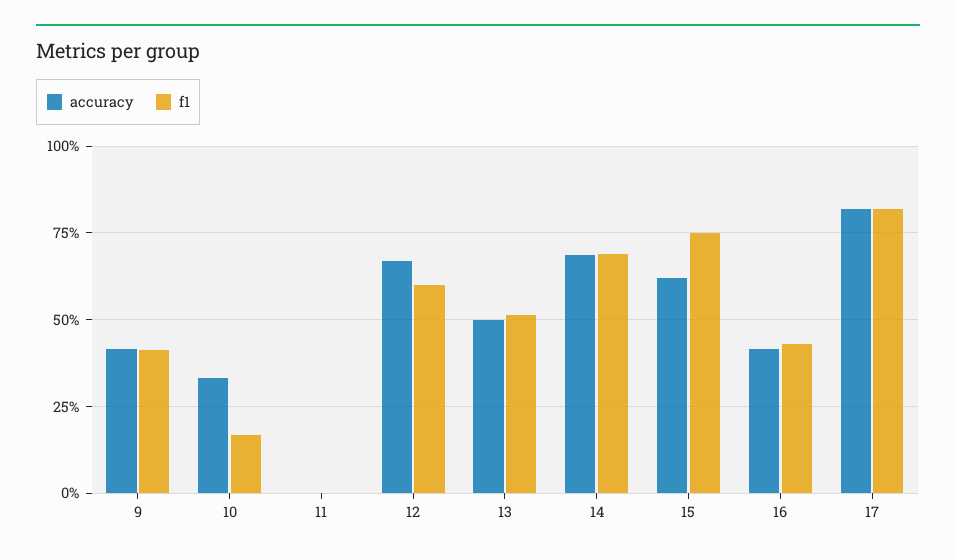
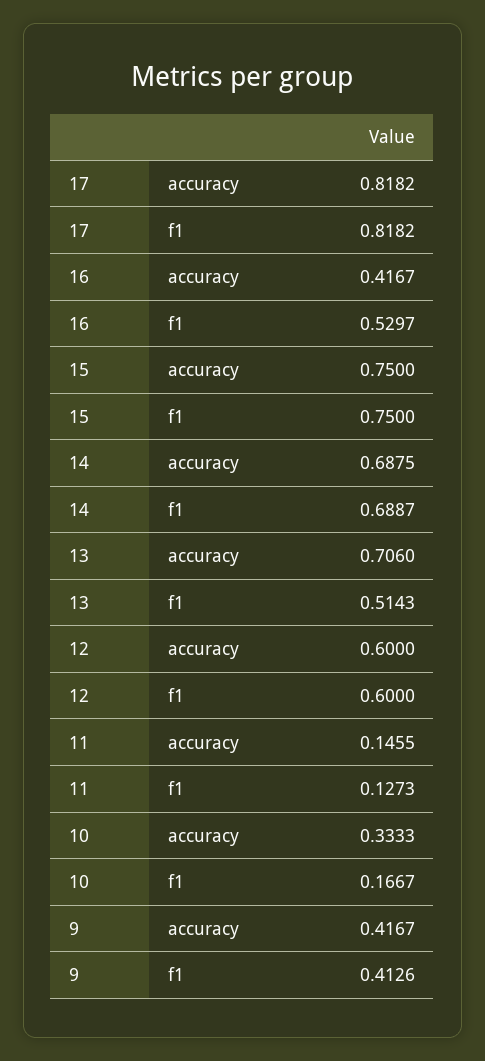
accuracy, 11: 0 -> 0.1455
f1, 11: 0 -> 0.1273
accuracy, 12: 0.675 -> 0.6
accuracy, 13: 0.5 -> 0.706
accuracy, 15: 0.625 -> 0.75
f1, 16: 0.425 -> 0.5297

